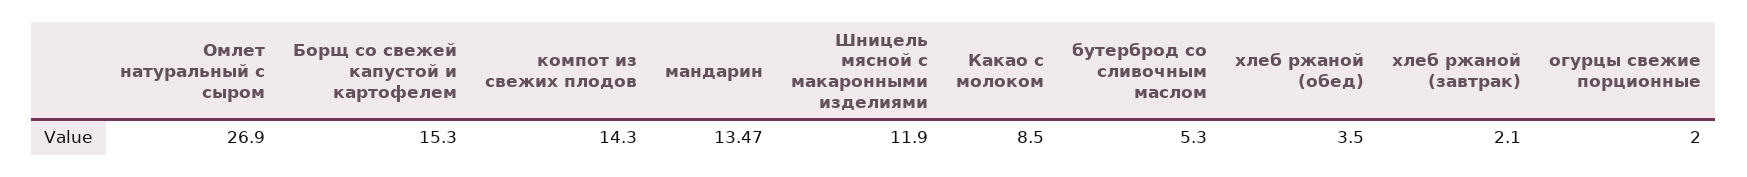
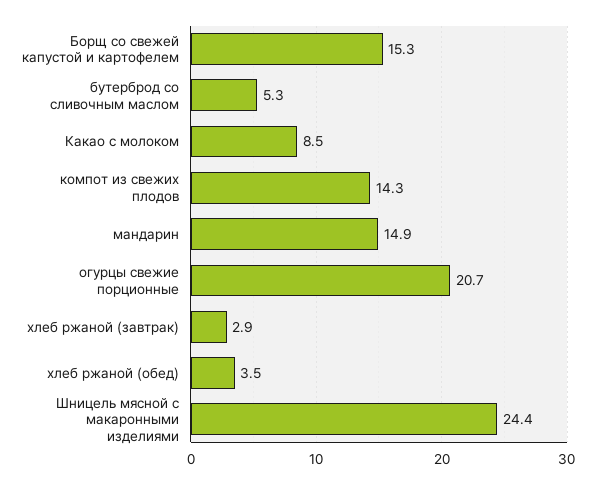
Омлет натуральный с сыром: 26.9 -> none
мандарин: 13.47 -> 14.9
Шницель мясной с макаронными изделиями: 11.9 -> 24.4
хлеб ржаной (завтрак): 2.1 -> 2.9
огурцы свежие порционные: 2 -> 20.7

